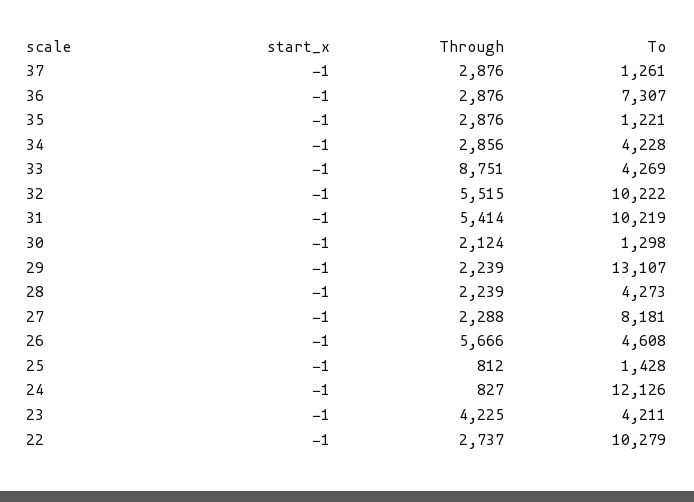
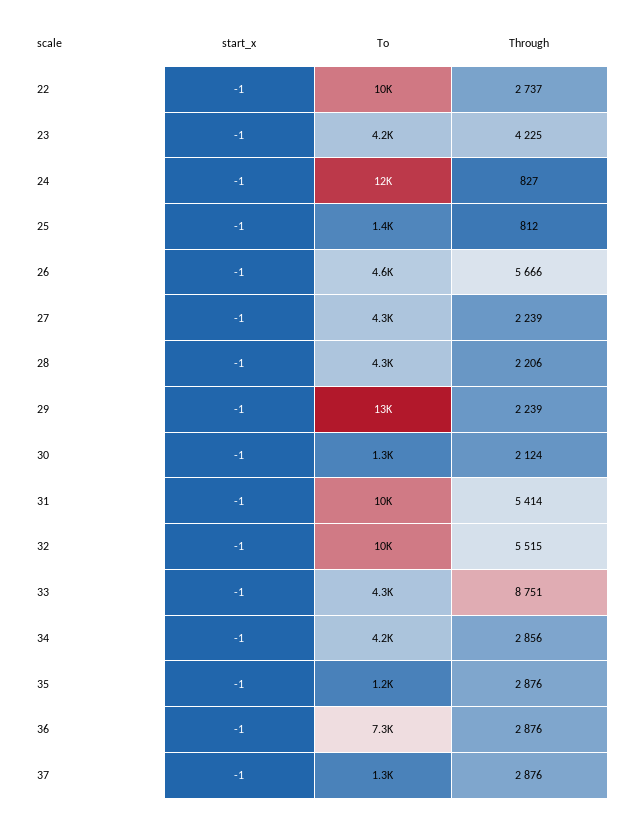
Through, 28: 2239 -> 2206
Through, 27: 2288 -> 2239
To, 27: 8181 -> 4300

